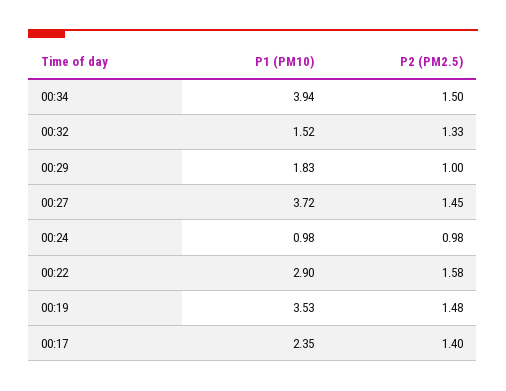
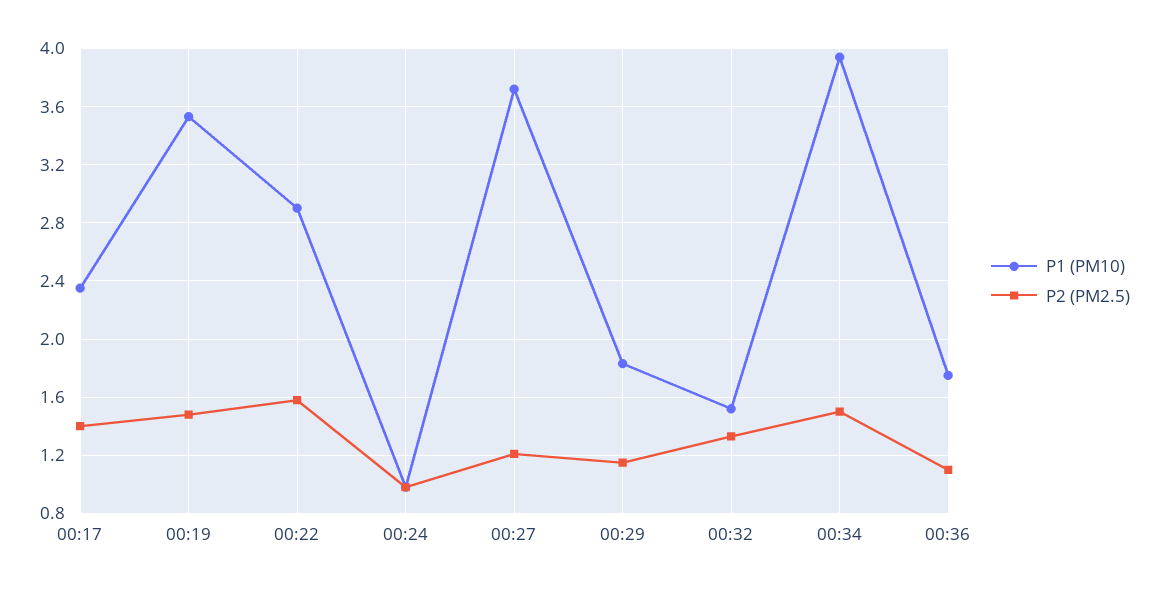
P2 (PM2.5), 00:29: 1 -> 1.15
P2 (PM2.5), 00:27: 1.45 -> 1.2
P1 (PM10), 00:36: none -> 1.75
P2 (PM2.5), 00:36: none -> 1.1

